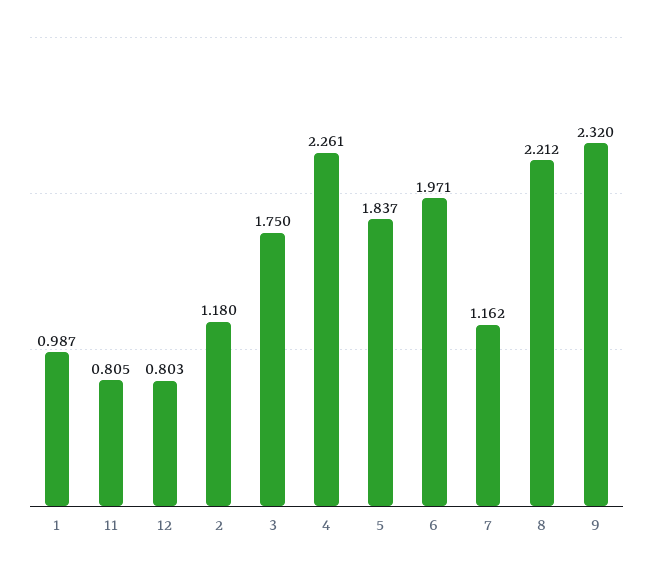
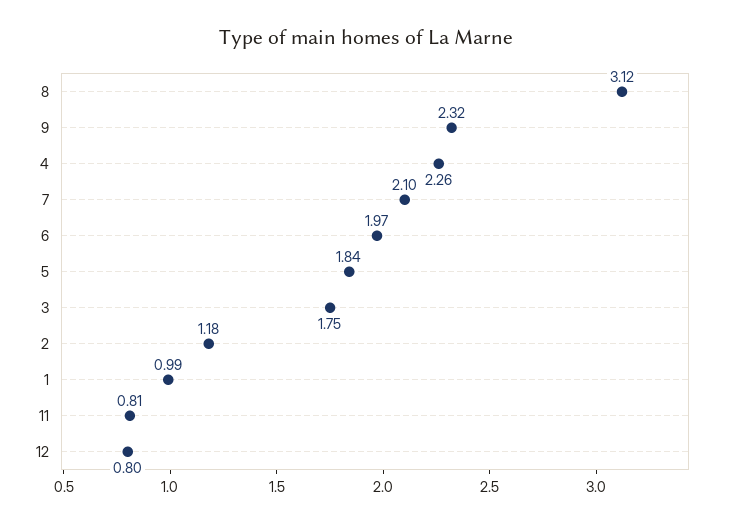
7: 1.162 -> 2.1
8: 2.212 -> 3.12

